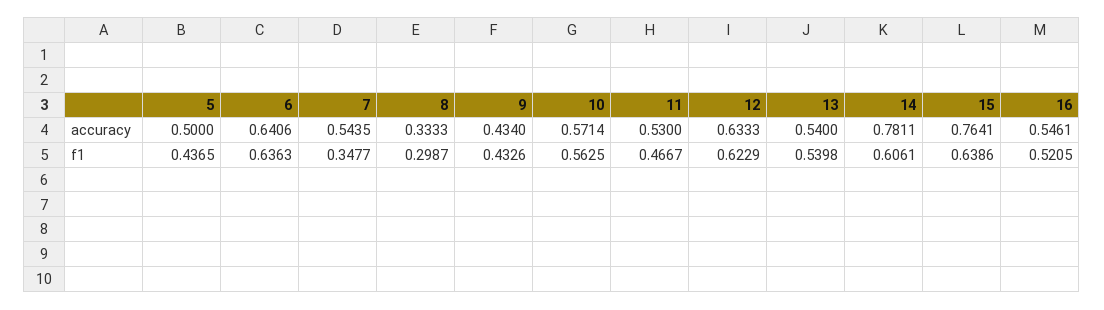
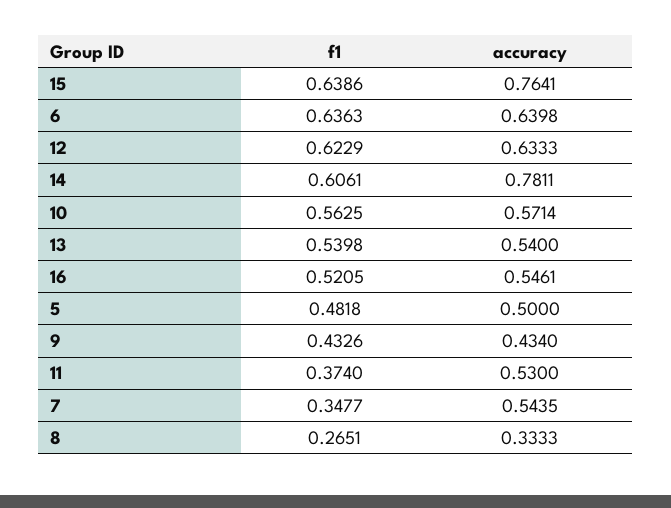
6, accuracy: 0.6406 -> 0.6398
5, f1: 0.4365 -> 0.4818
8, f1: 0.2987 -> 0.2651
11, f1: 0.4667 -> 0.374

